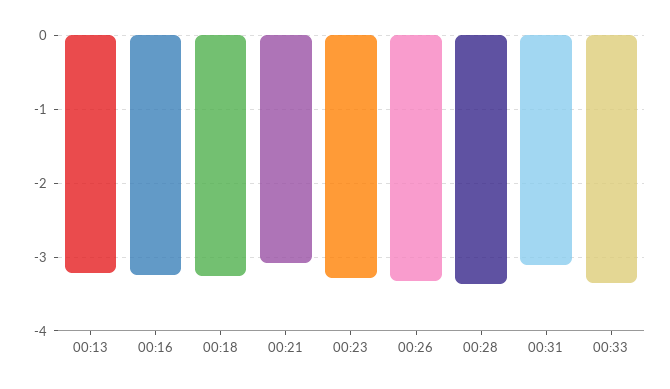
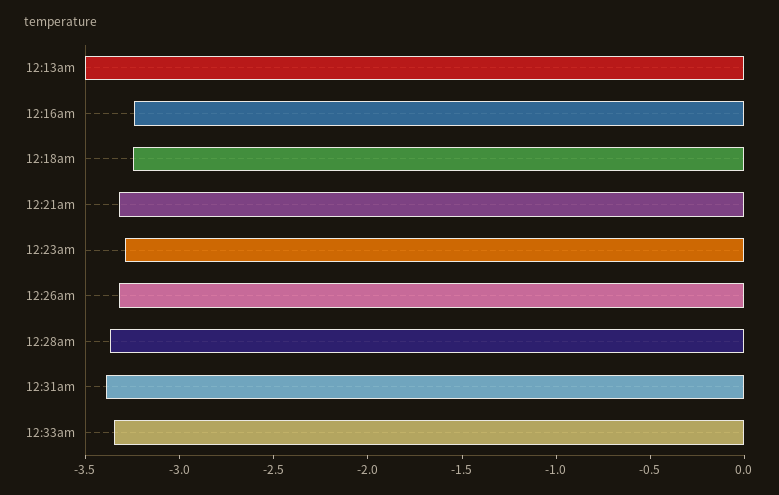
00:13: -3.2 -> -3.5
00:21: -3.1 -> -3.3
00:31: -3.1 -> -3.4

